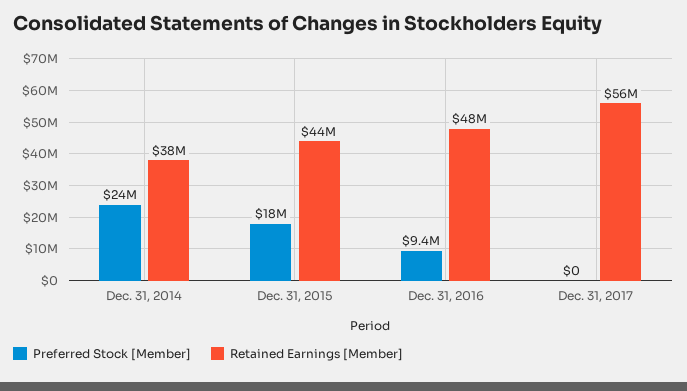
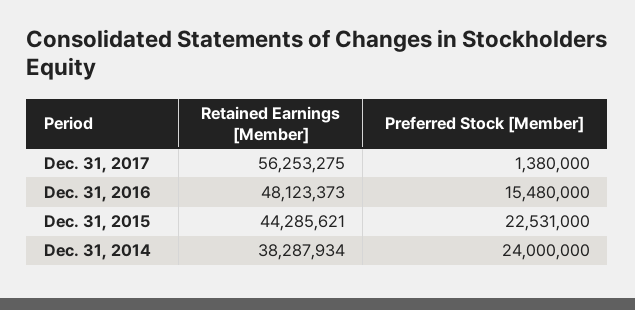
Preferred Stock [Member], Dec. 31, 2015: 18000000 -> 22531000
Preferred Stock [Member], Dec. 31, 2016: 9400000 -> 15480000
Preferred Stock [Member], Dec. 31, 2017: 0 -> 1380000

